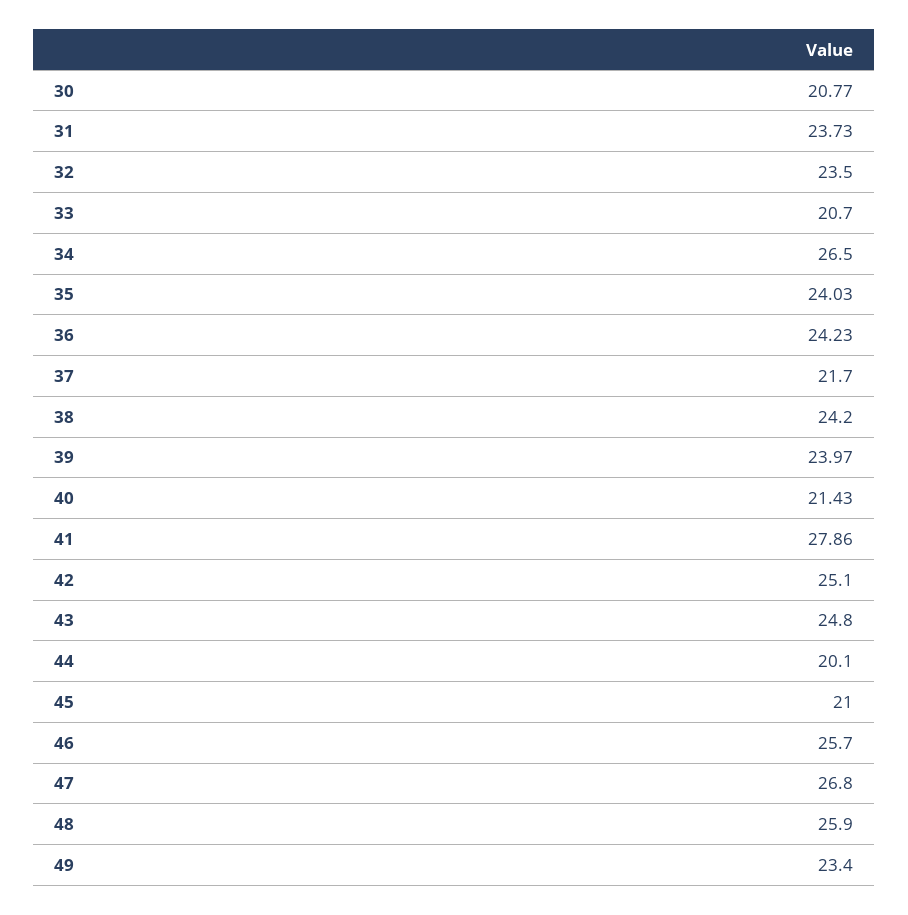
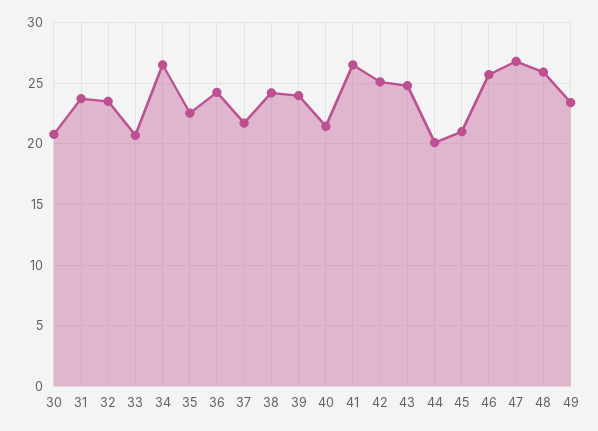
35: 24.03 -> 22.5
41: 27.86 -> 26.5

